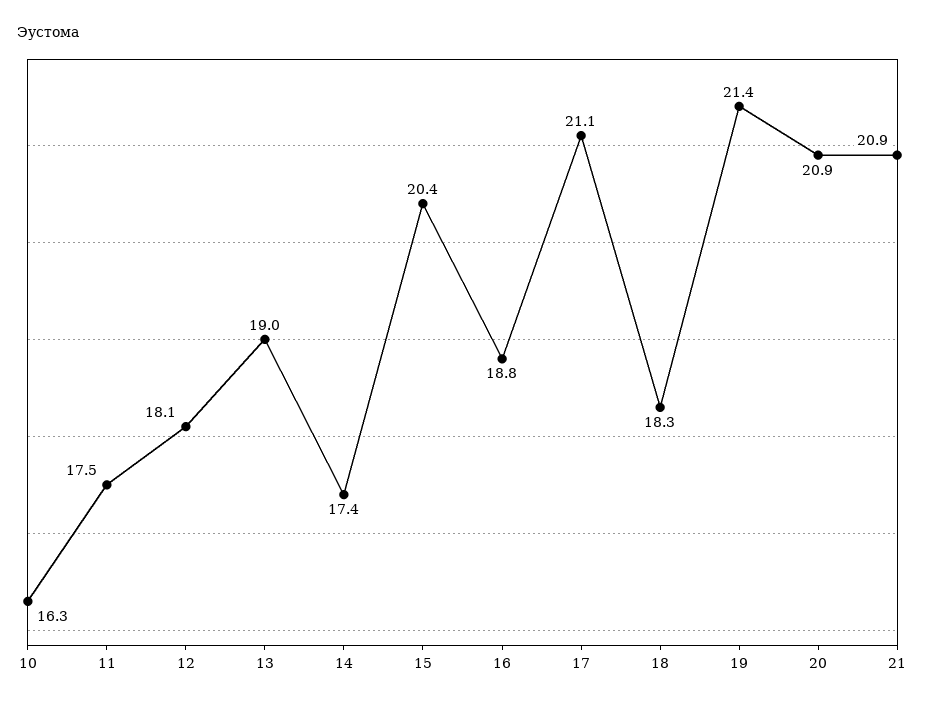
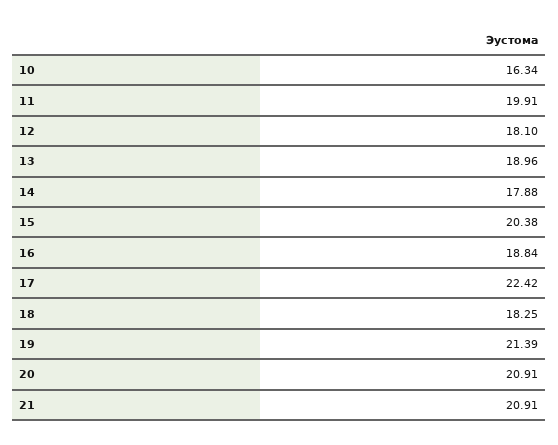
11: 17.5 -> 19.91
14: 17.4 -> 17.88
17: 21.1 -> 22.42

